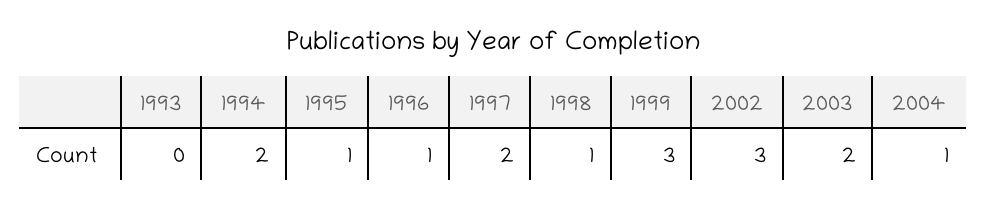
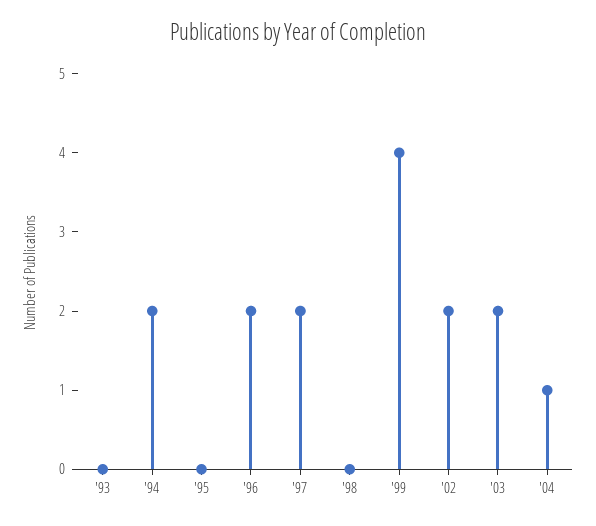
1995: 1 -> 0
1996: 1 -> 2
1998: 1 -> 0
1999: 3 -> 4
2002: 3 -> 2

